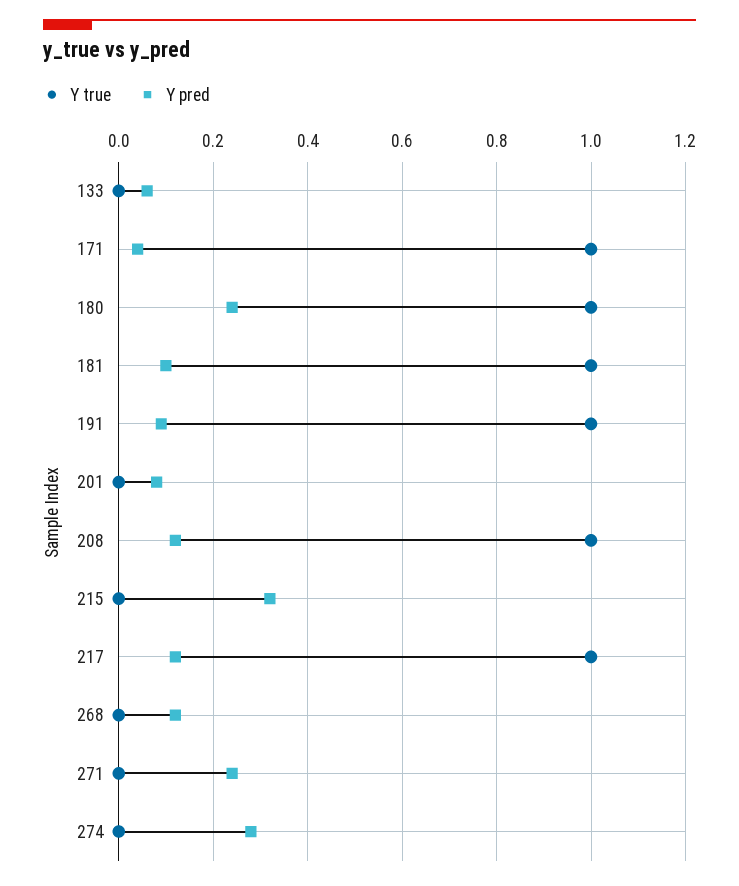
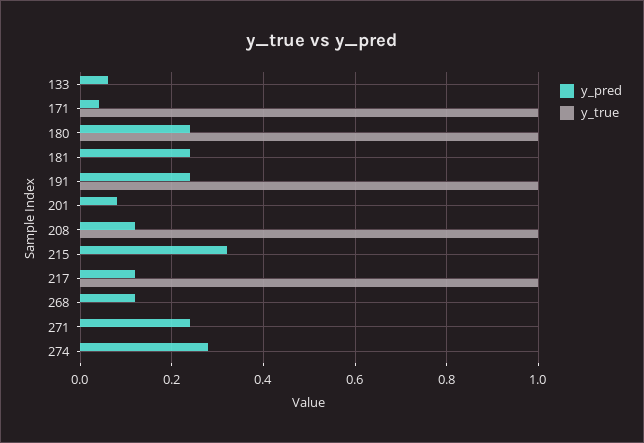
Y true, 181: 1 -> 0
Y pred, 181: 0.1 -> 0.25
Y pred, 191: 0.1 -> 0.25

